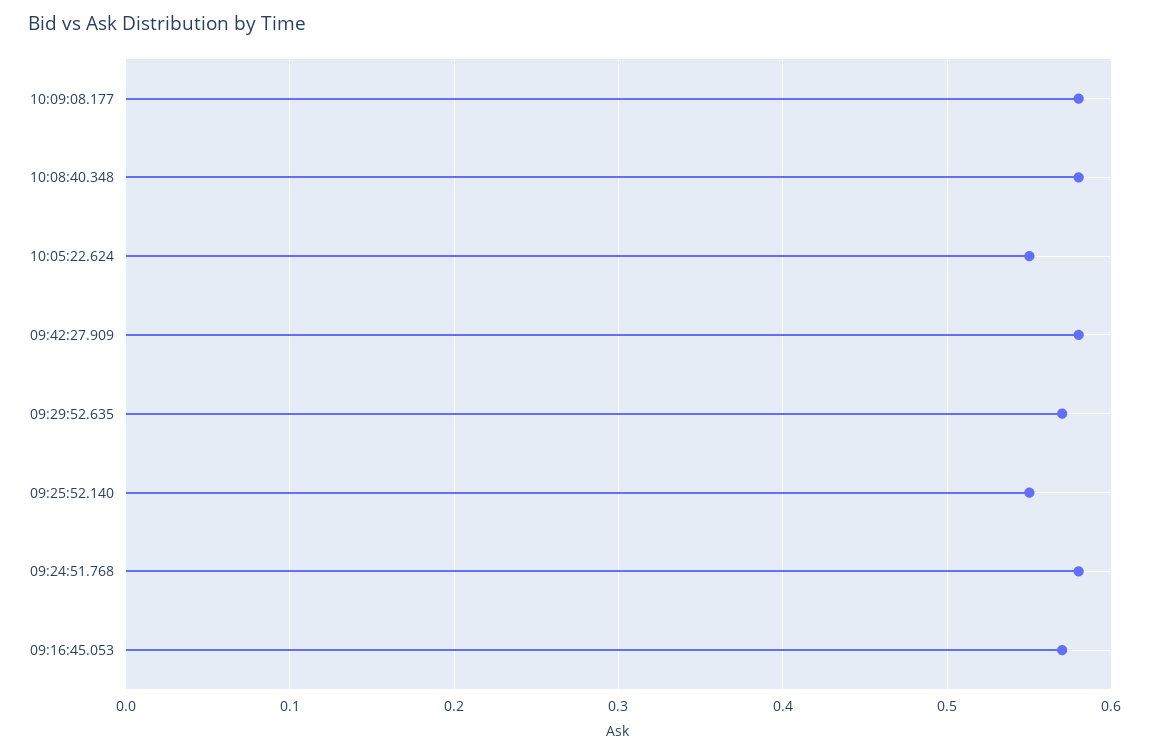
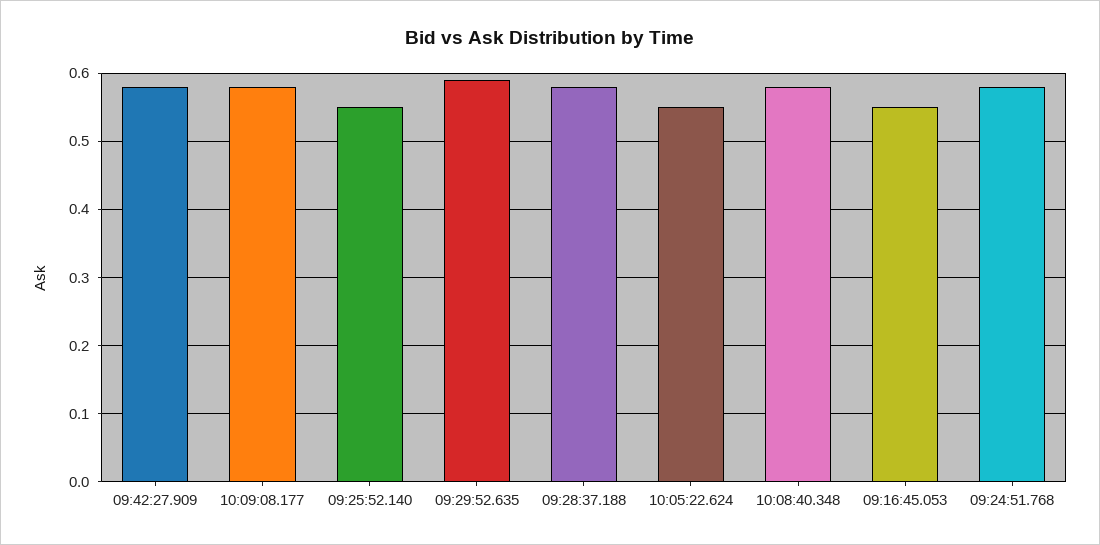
09:29:52.635: 0.57 -> 0.59
09:16:45.053: 0.57 -> 0.55
09:28:37.188: none -> 0.58

